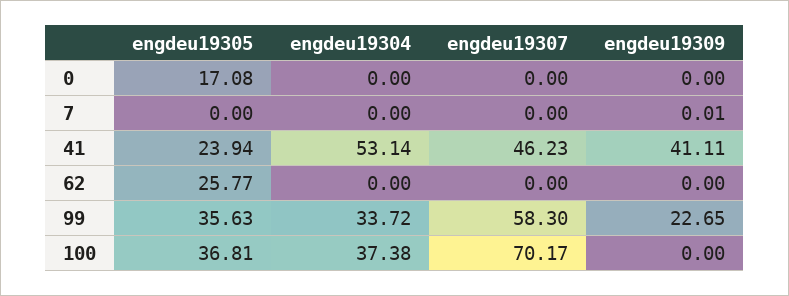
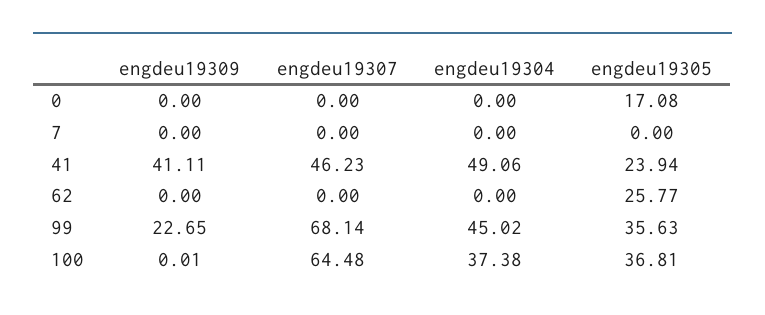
engdeu19309, 7: 0.01 -> 0
engdeu19304, 41: 53.14 -> 49.06
engdeu19304, 99: 33.72 -> 45.02
engdeu19307, 99: 58.3 -> 68.14
engdeu19307, 100: 70.17 -> 64.48
engdeu19309, 100: 0 -> 0.01

